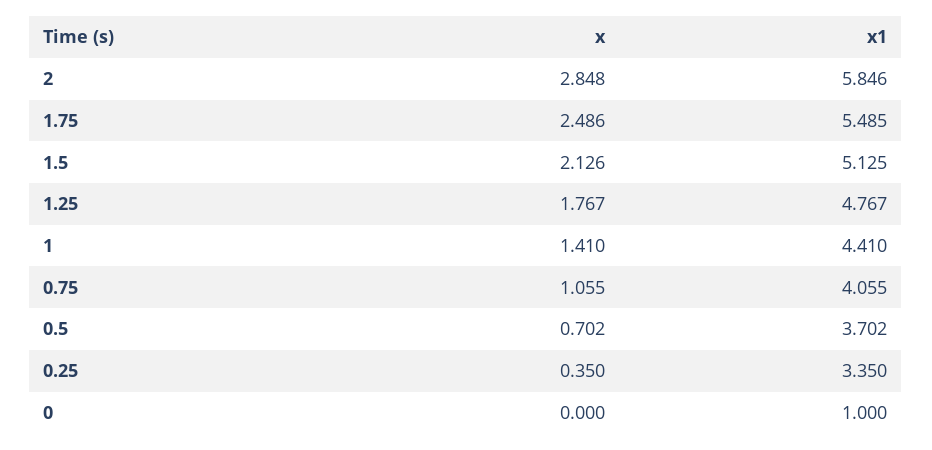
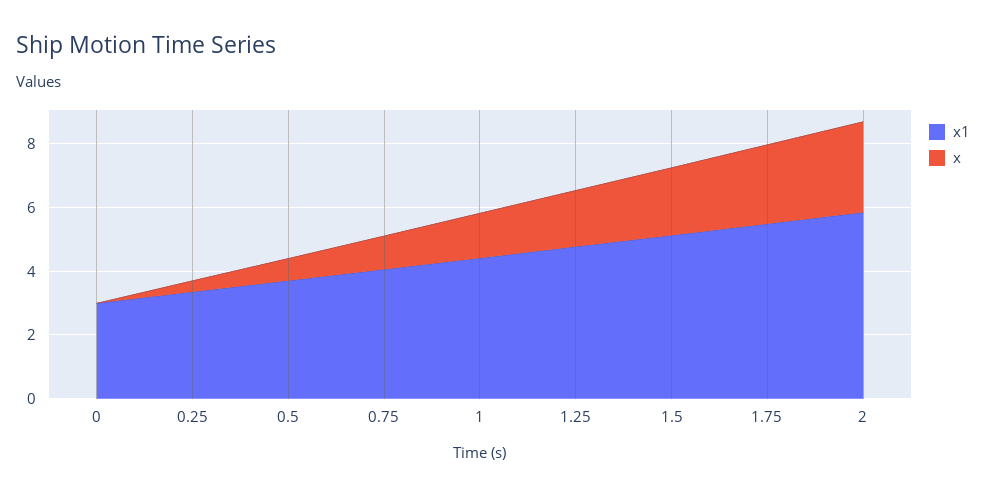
x1, 0: 1 -> 3

